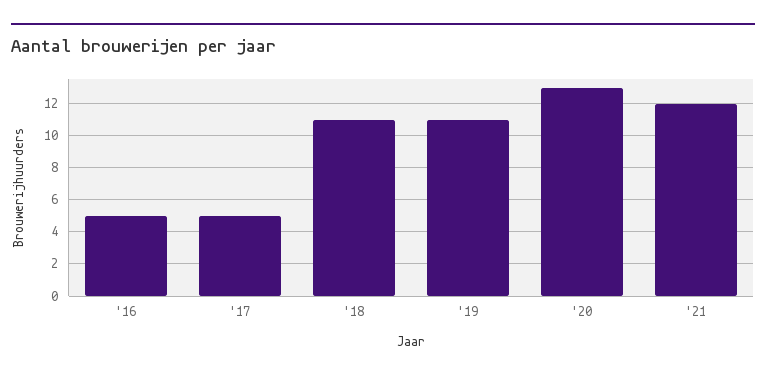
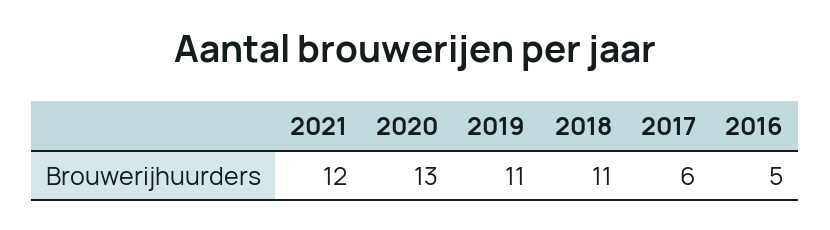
'17: 5 -> 6

